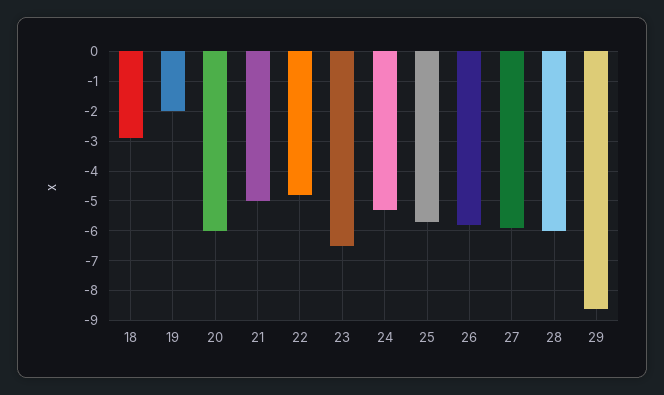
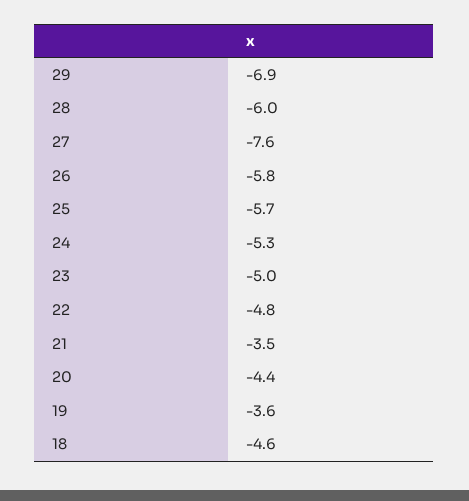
18: -3 -> -4.6
19: -2 -> -3.6
20: -6 -> -4.4
21: -5 -> -3.5
23: -6.5 -> -5
27: -6 -> -7.6
29: -8.5 -> -6.9

